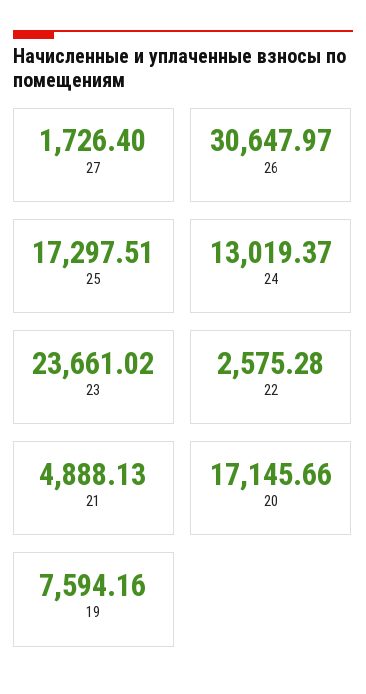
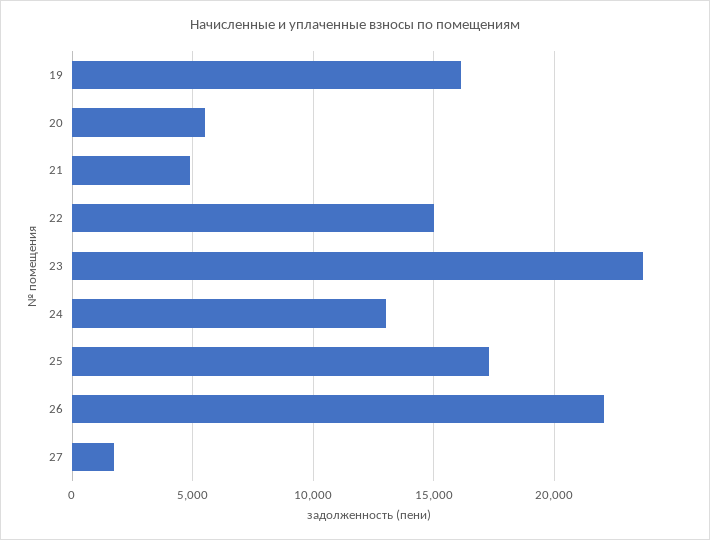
26: 30647.97 -> 22000
22: 2575.28 -> 15000
20: 17145.66 -> 5500
19: 7594.16 -> 16000

